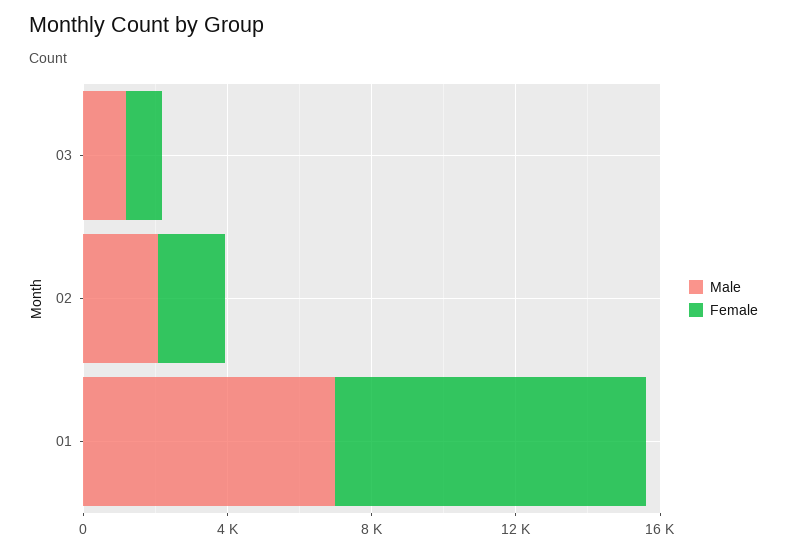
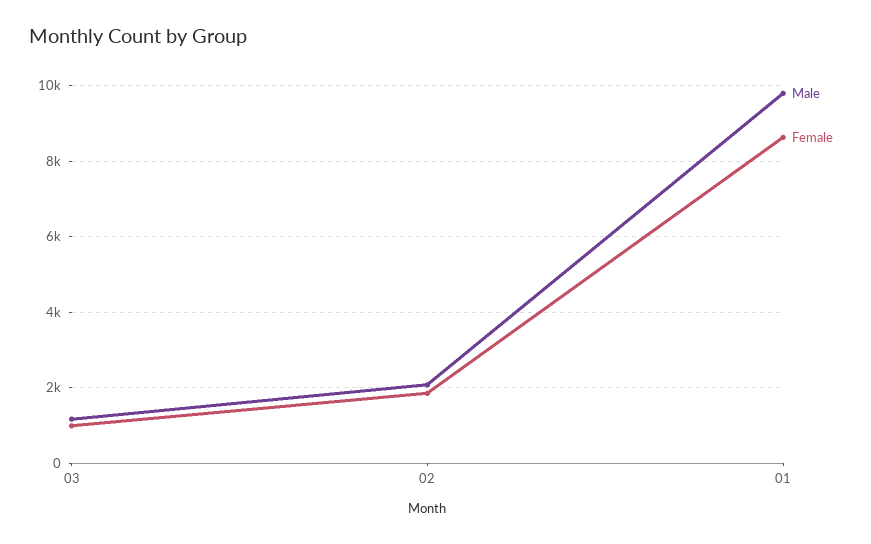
Male, 01: 7000 -> 9800

